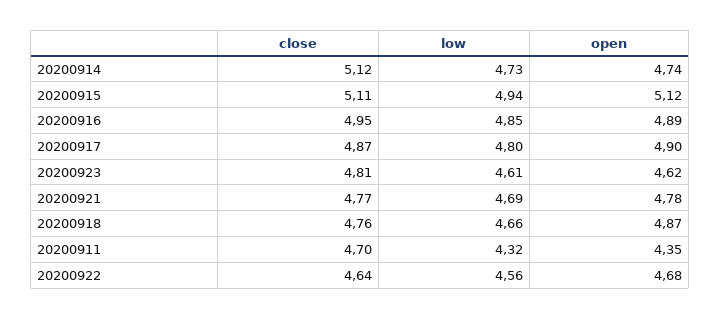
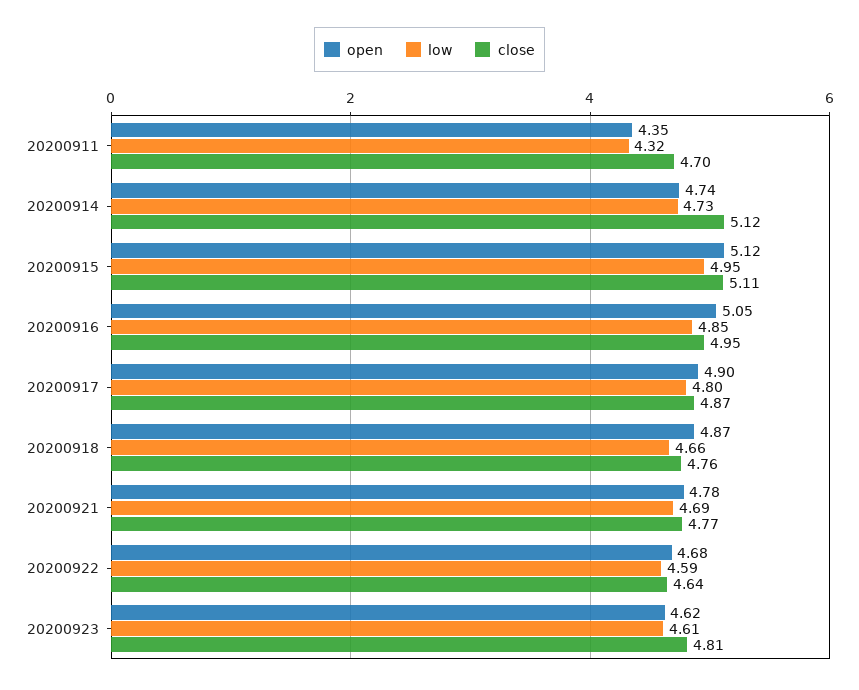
low, 20200915: 4.94 -> 4.95
open, 20200916: 4.89 -> 5.05
low, 20200922: 4.56 -> 4.59

